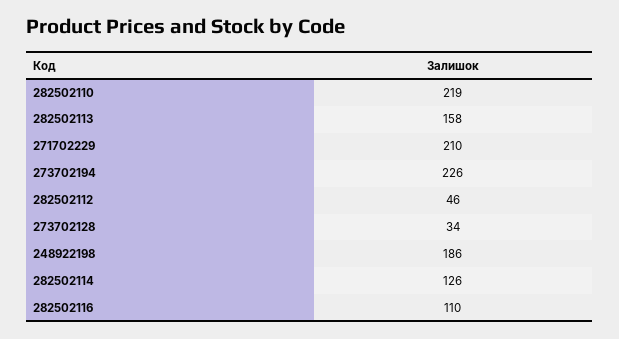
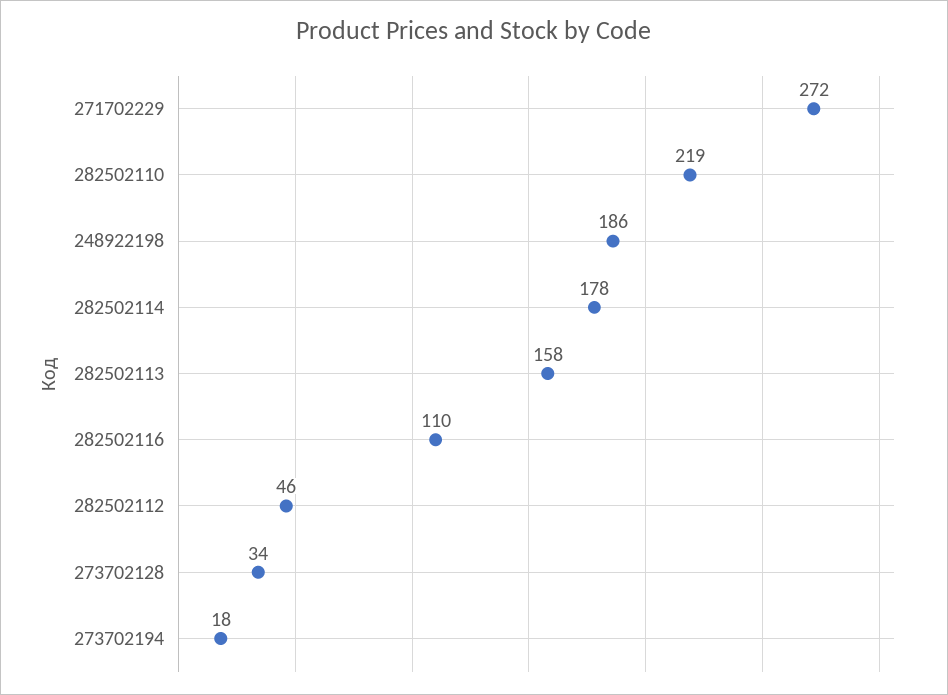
271702229: 210 -> 272
273702194: 226 -> 18
282502114: 126 -> 178

